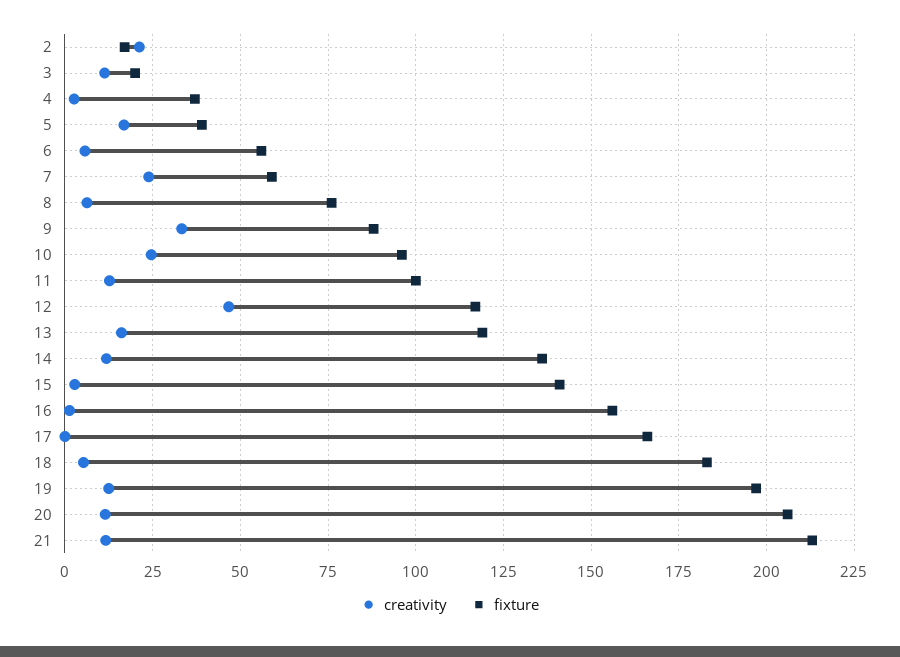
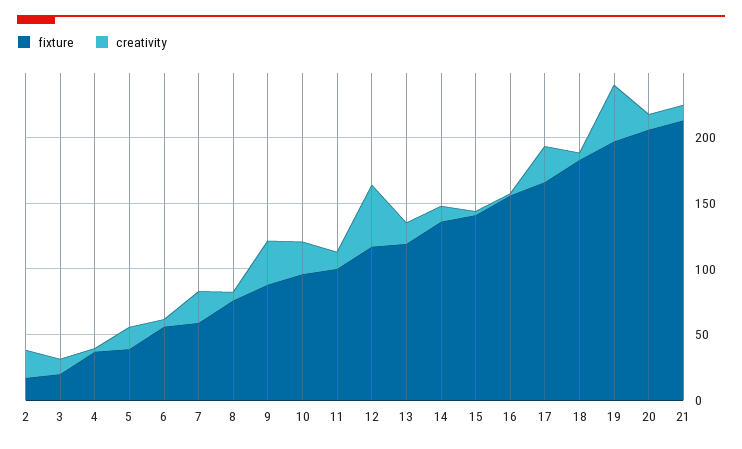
creativity, 17: 0 -> 30
creativity, 19: 12.5 -> 40

